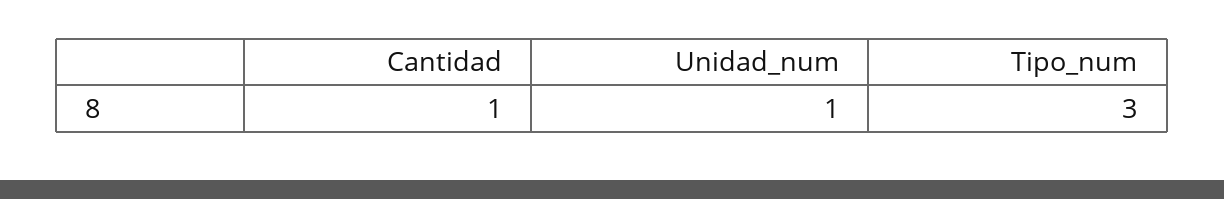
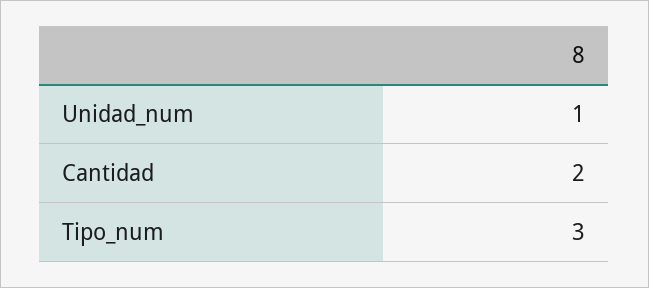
Cantidad: 1 -> 2

